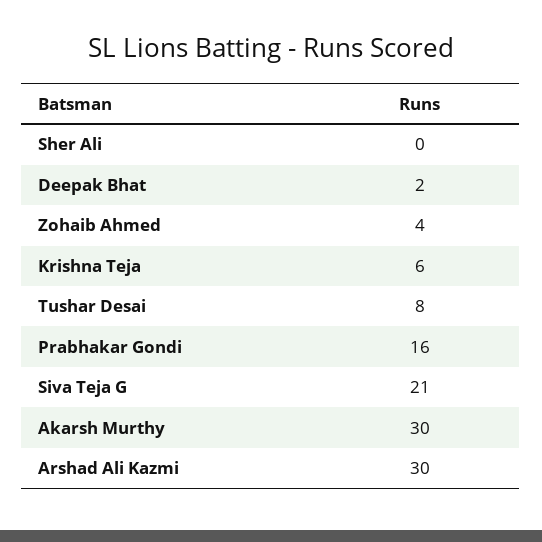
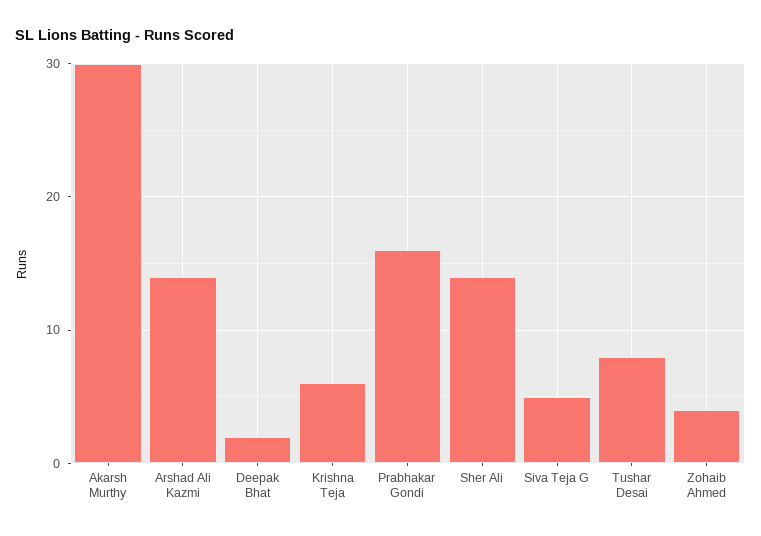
Sher Ali: 0 -> 14
Siva Teja G: 21 -> 5
Arshad Ali Kazmi: 30 -> 14

